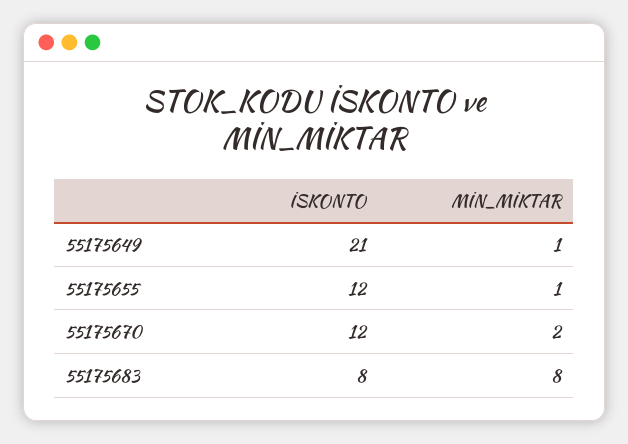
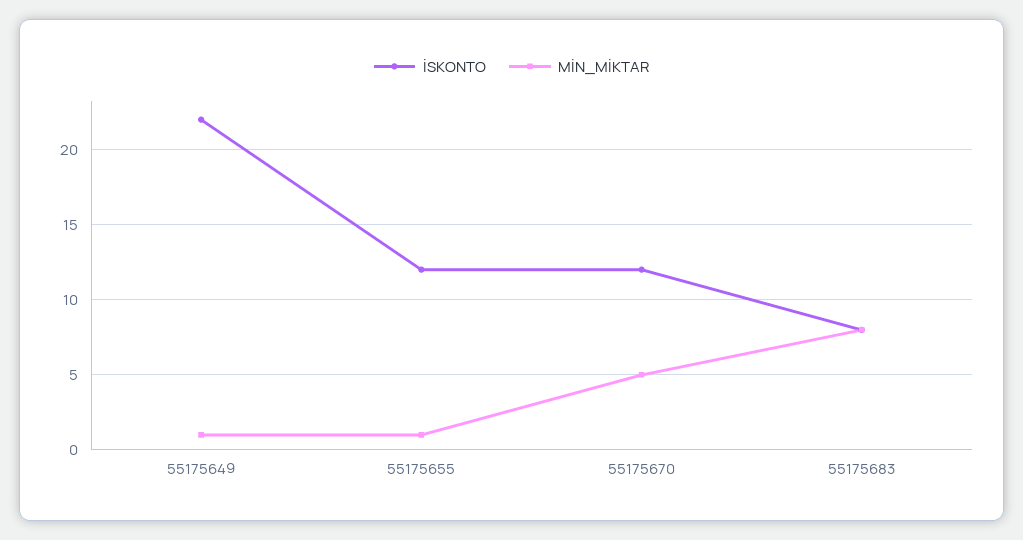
İSKONTO, 55175649: 21 -> 22
MİN_MİKTAR, 55175670: 2 -> 5

